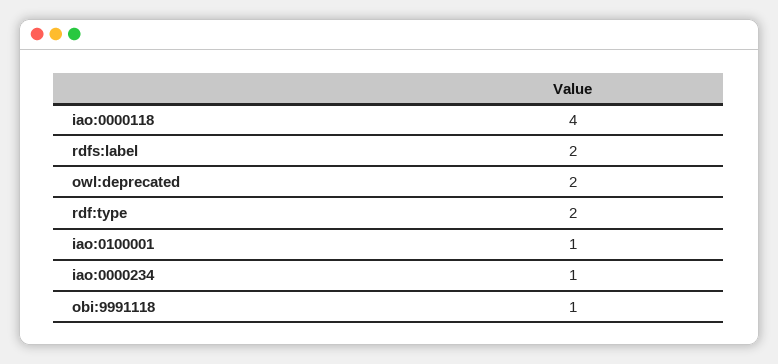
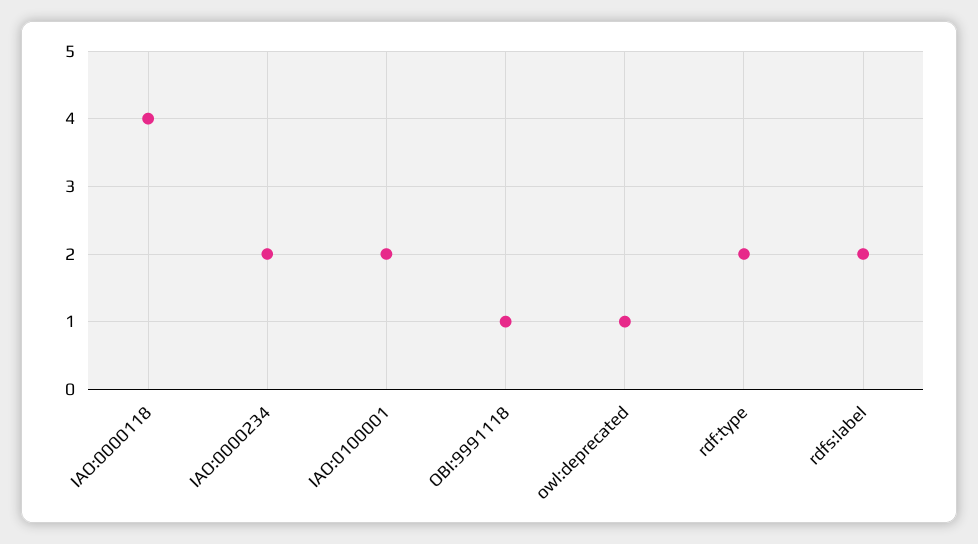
owl:deprecated: 2 -> 1
iao:0100001: 1 -> 2
iao:0000234: 1 -> 2

